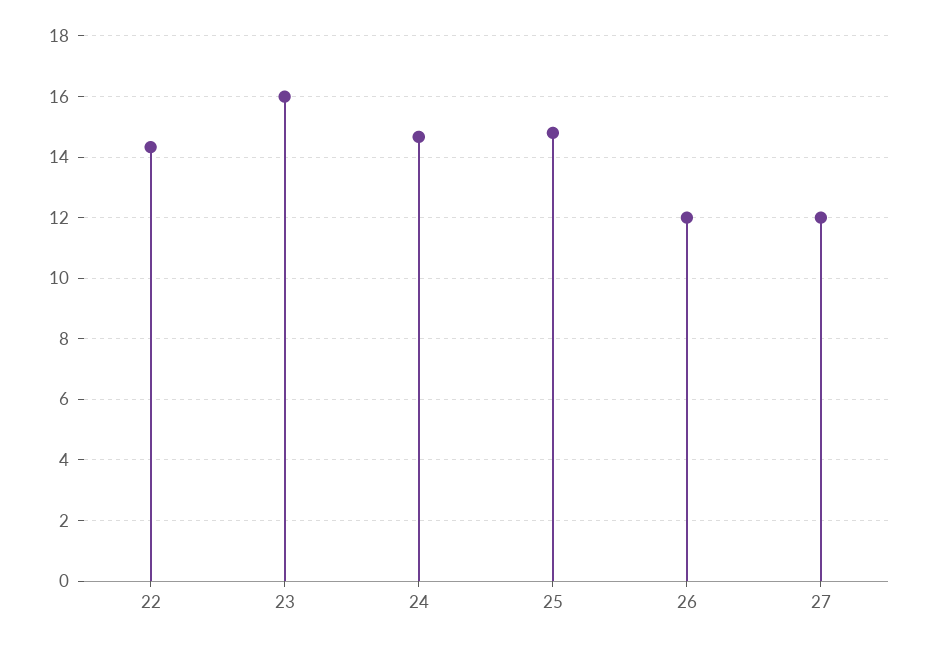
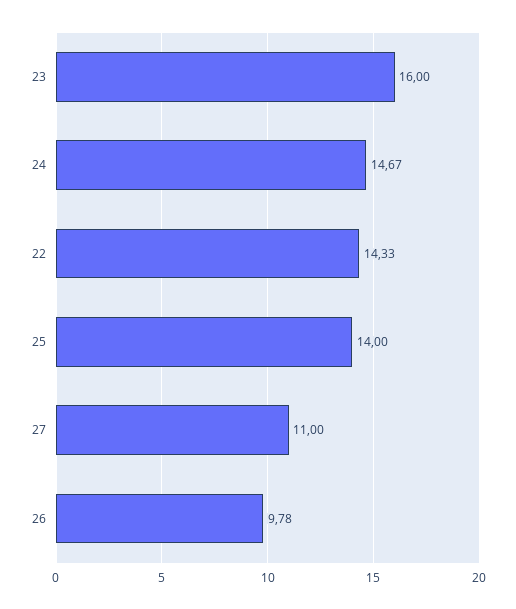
25: 14.8 -> 14
26: 12 -> 9.78
27: 12 -> 11

